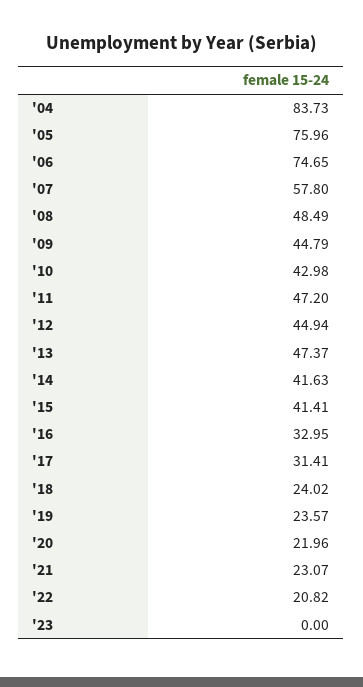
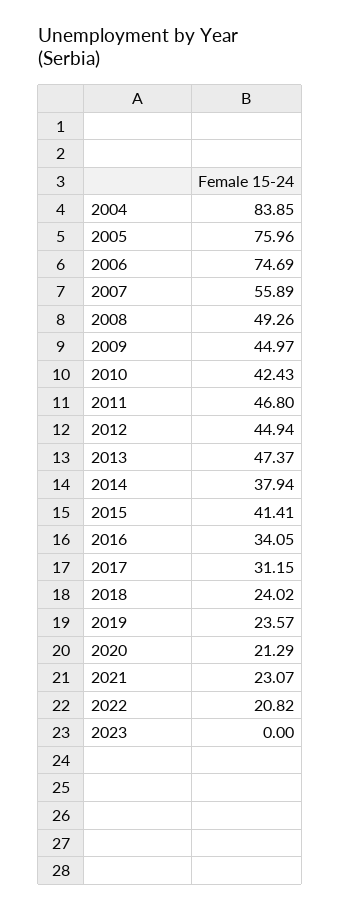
'04: 83.73 -> 83.85
'06: 74.65 -> 74.69
'07: 57.8 -> 55.89
'08: 48.49 -> 49.26
'09: 44.79 -> 44.97
'10: 42.98 -> 42.43
'11: 47.2 -> 46.8
'14: 41.63 -> 37.94
'16: 32.95 -> 34.05
'17: 31.41 -> 31.15
'20: 21.96 -> 21.29

